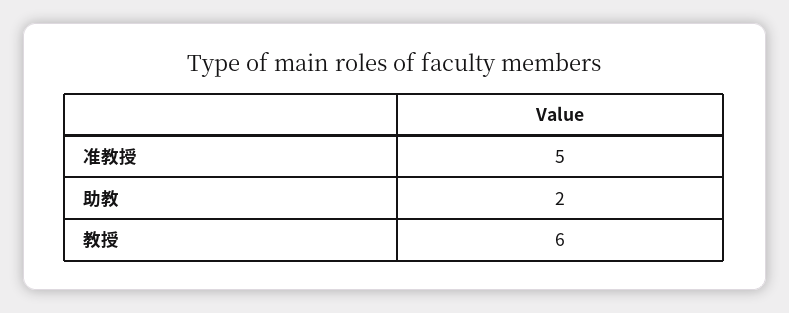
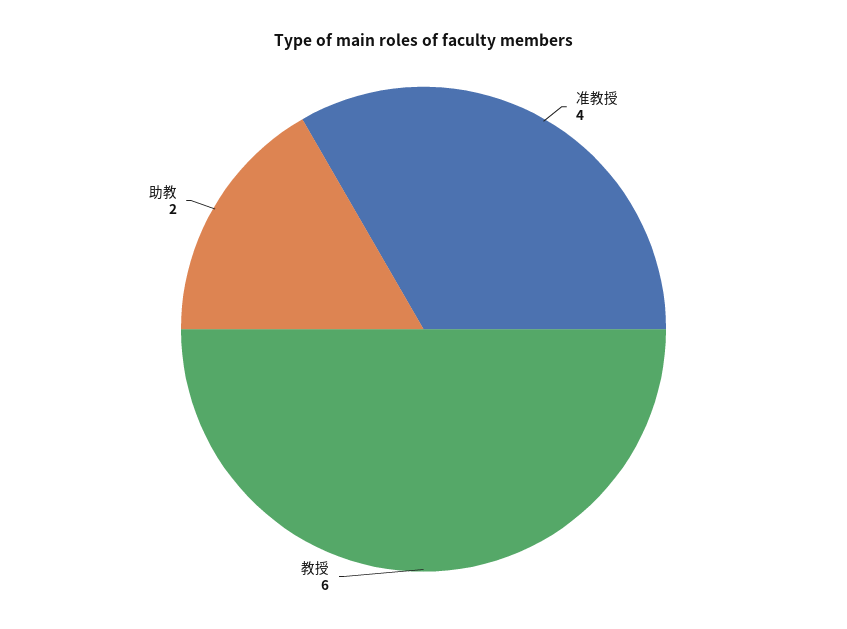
准教授: 5 -> 4

